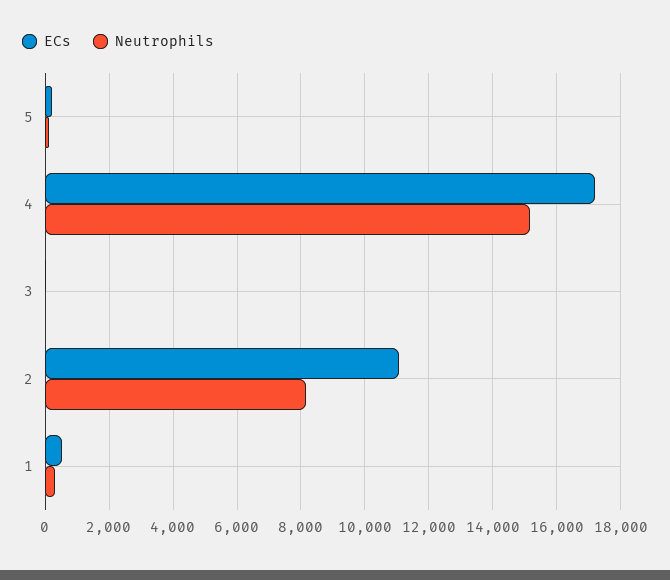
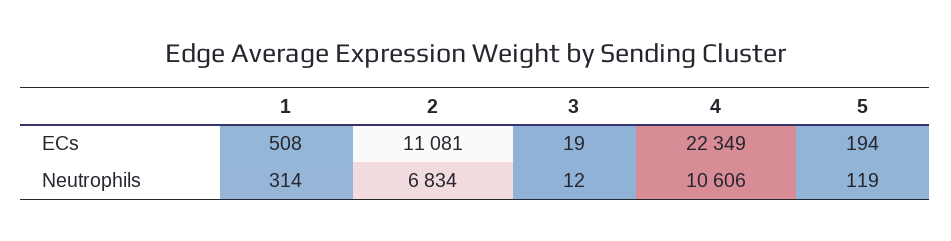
ECs, 4: 17200 -> 22349
Neutrophils, 4: 15200 -> 10606
Neutrophils, 2: 8200 -> 6834

